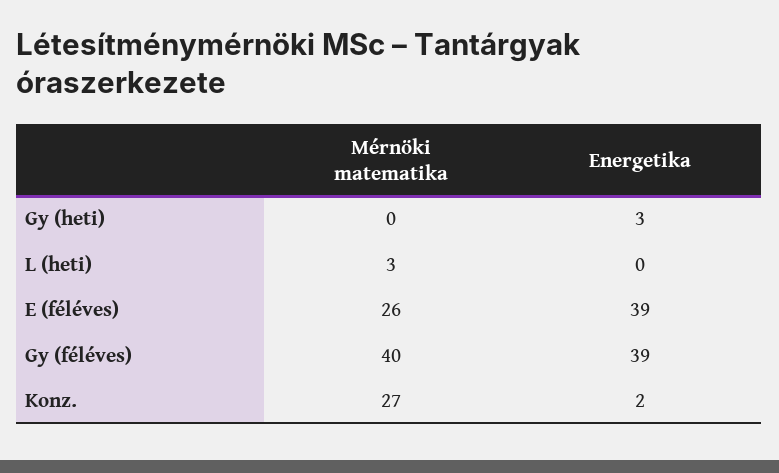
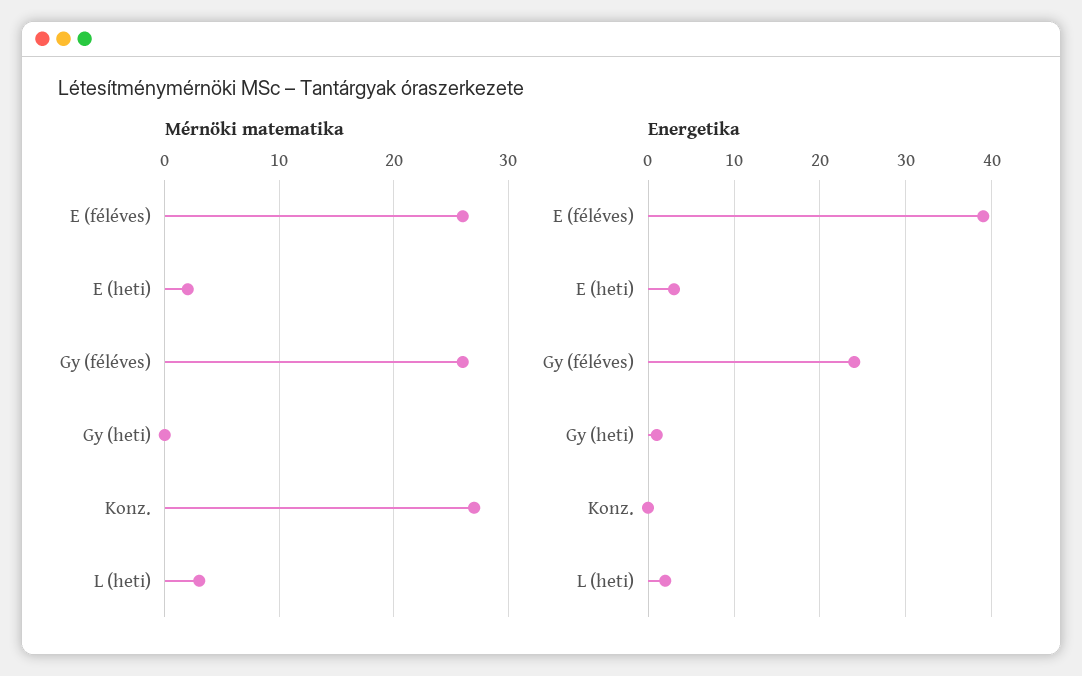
Energetika, Gy (heti): 3 -> 1
Energetika, L (heti): 0 -> 2
Mérnöki matematika, Gy (féléves): 40 -> 26
Energetika, Gy (féléves): 39 -> 24
Energetika, Konz.: 2 -> 0
Mérnöki matematika, E (heti): none -> 2
Energetika, E (heti): none -> 3

